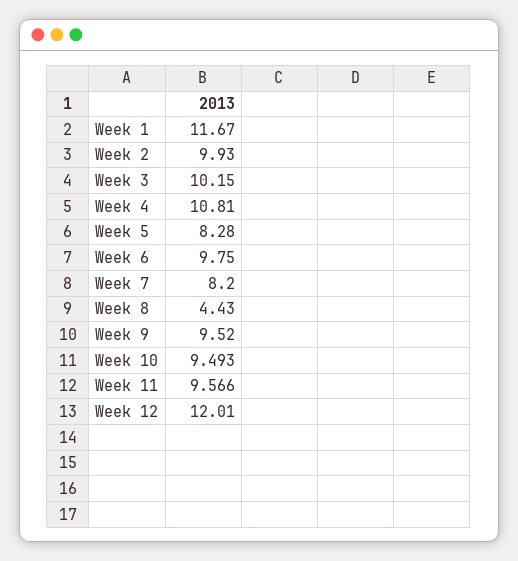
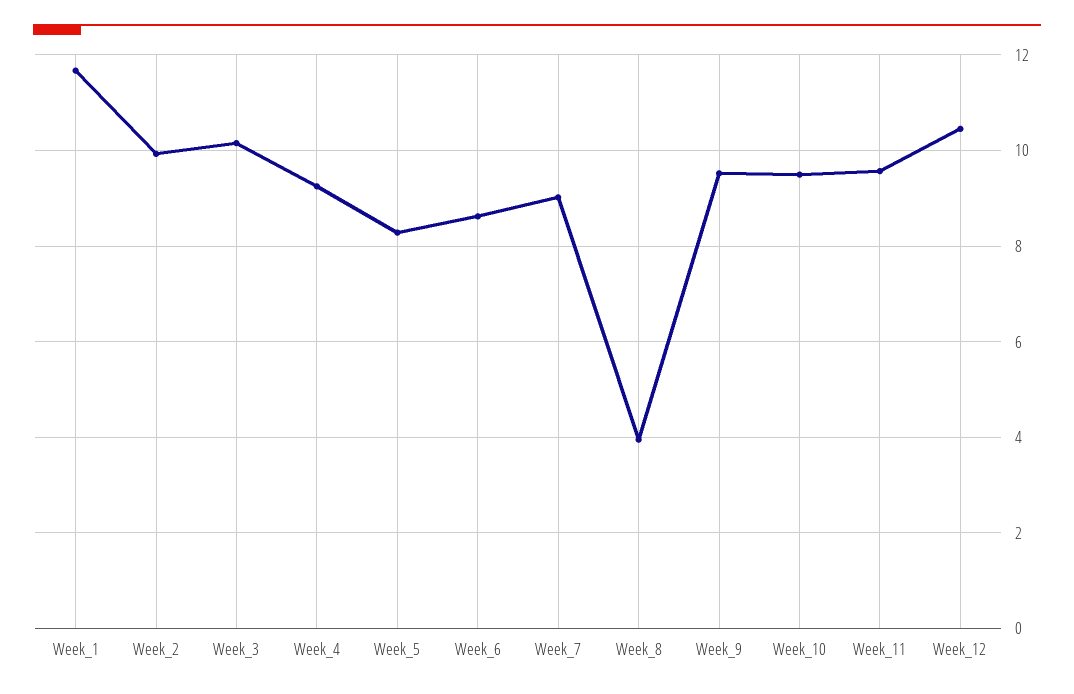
Week 4: 10.81 -> 9.2
Week 6: 9.75 -> 8.6
Week 7: 8.2 -> 9
Week 8: 4.43 -> 4
Week 12: 12.01 -> 10.4

